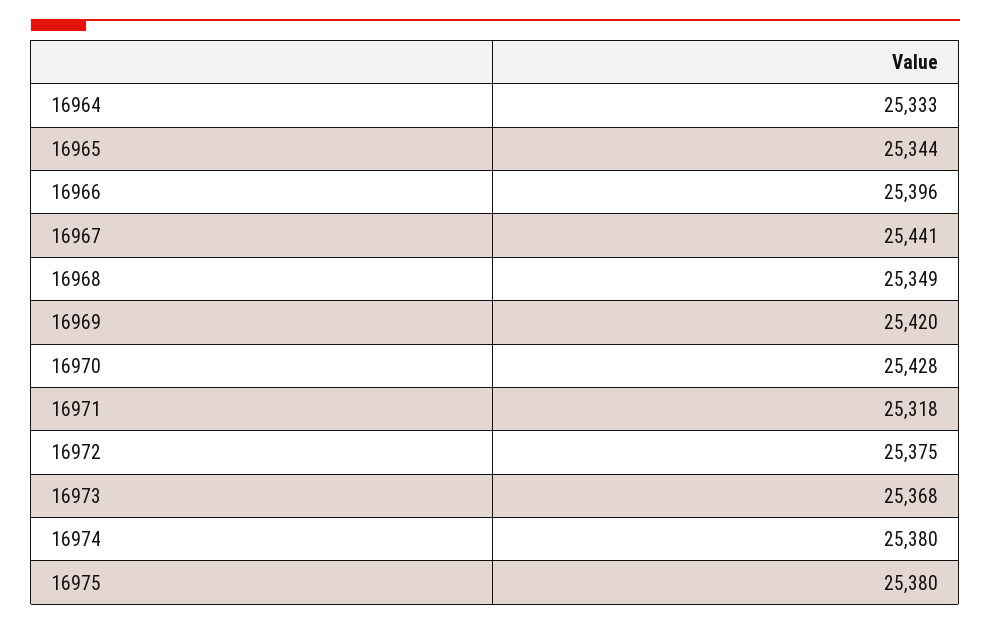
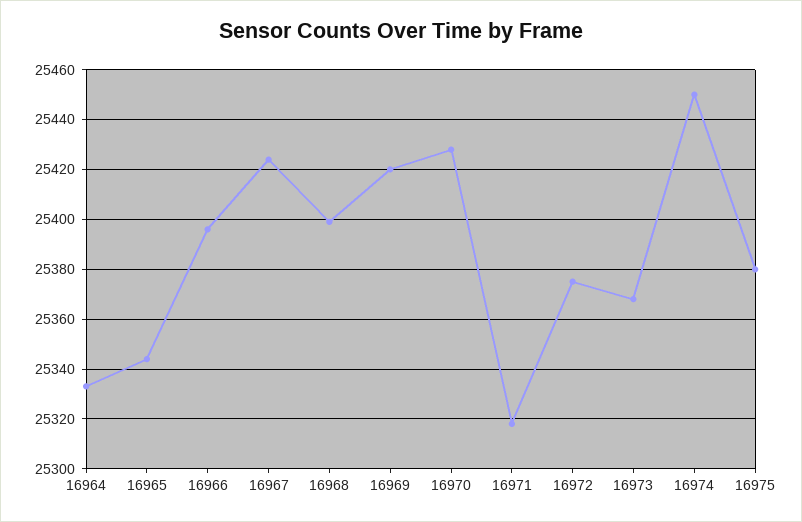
16967: 25441 -> 25425
16968: 25349 -> 25400
16974: 25380 -> 25450

